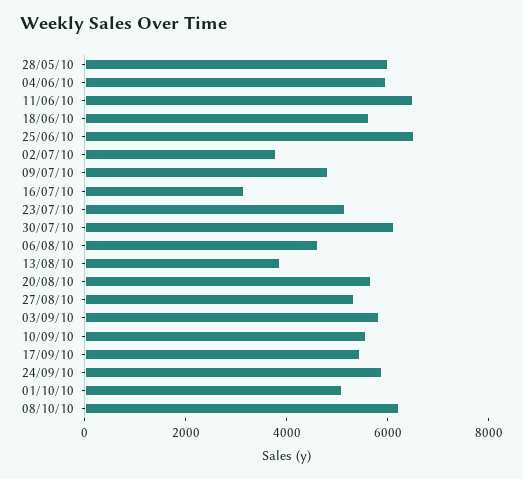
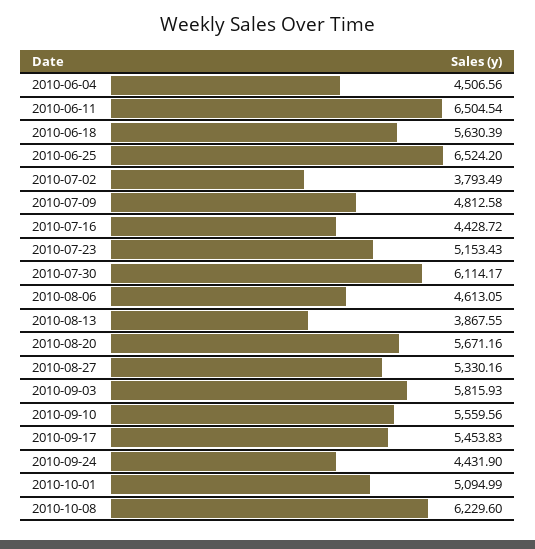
28/05/10: 6000 -> none
04/06/10: 6000 -> 4506.56
16/07/10: 3000 -> 4428.72
24/09/10: 6000 -> 4431.9

